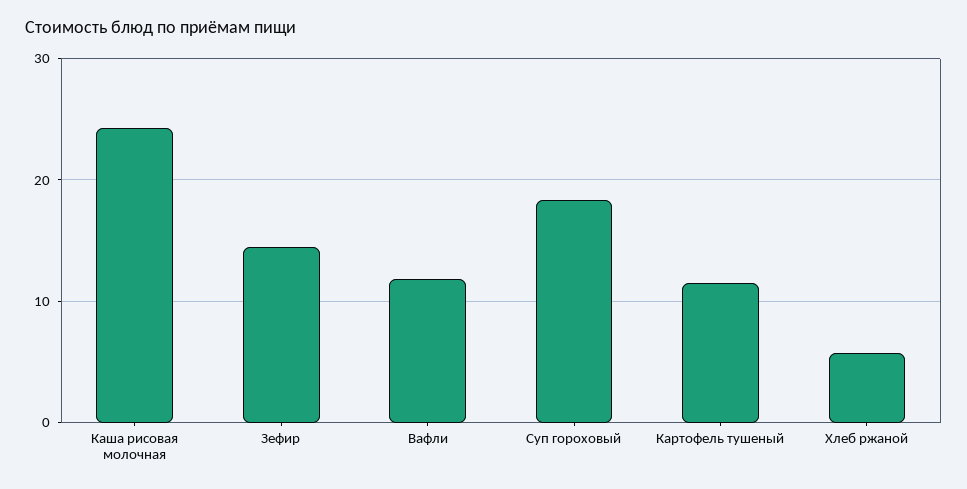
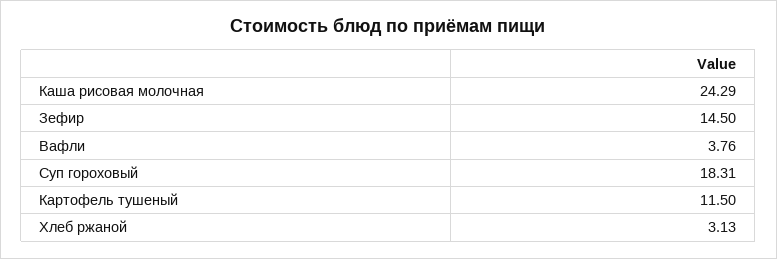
Вафли: 12 -> 3.76
Хлеб ржаной: 6 -> 3.13

